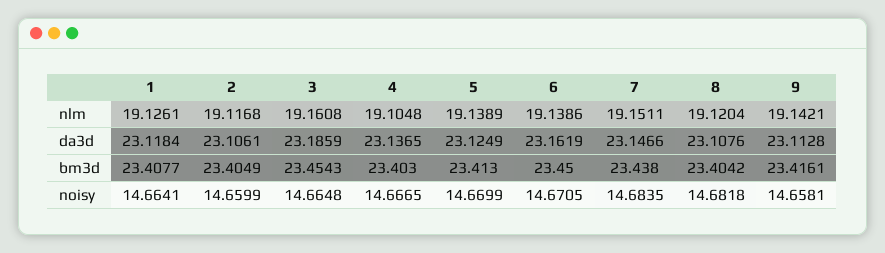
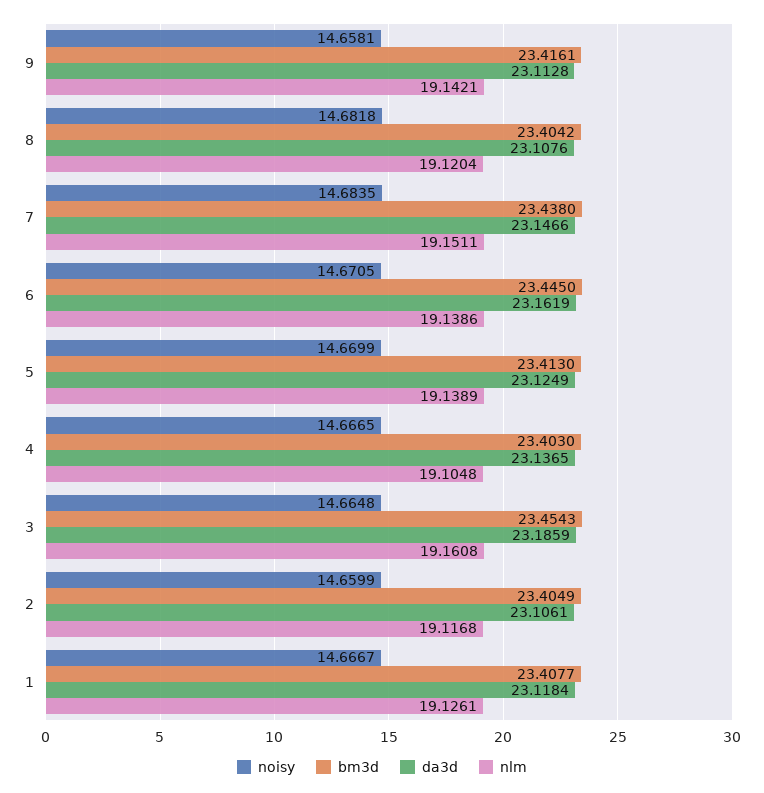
bm3d, 6: 23.45 -> 23.445
noisy, 1: 14.6641 -> 14.6667

